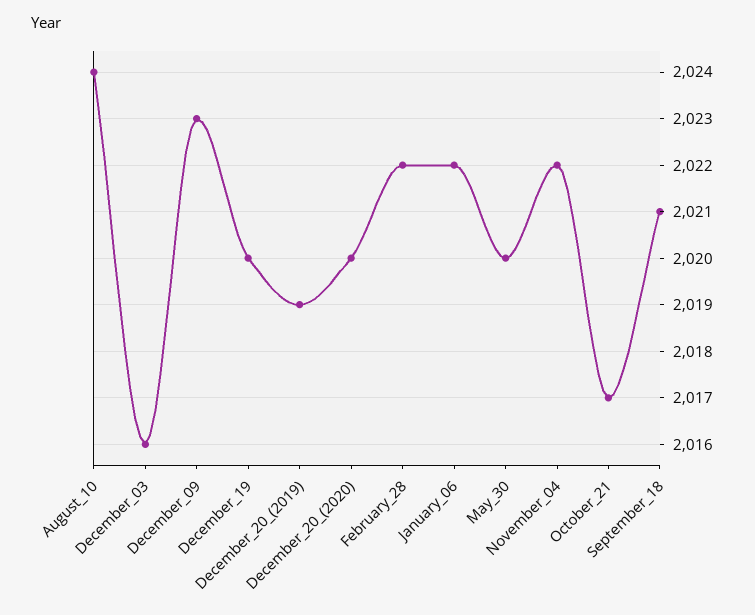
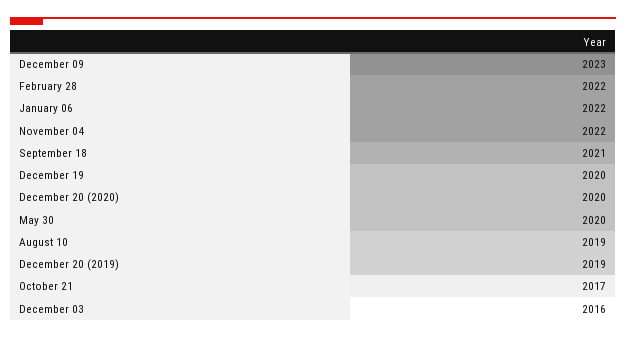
August_10: 2024 -> 2019

